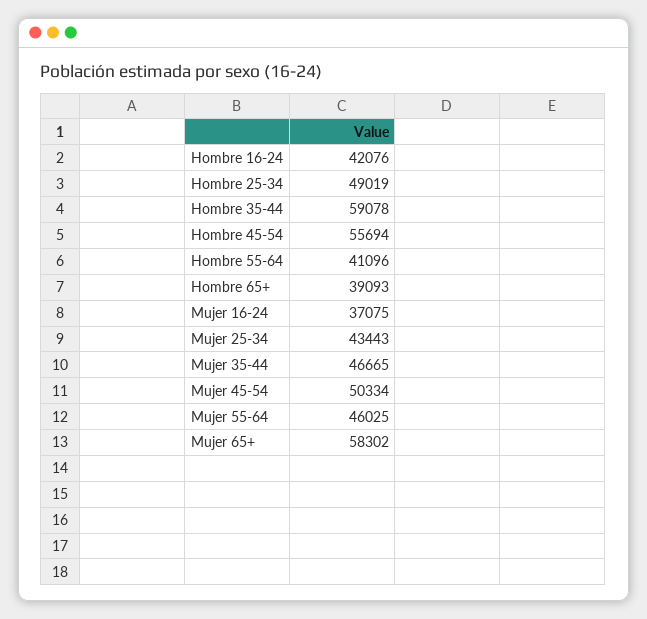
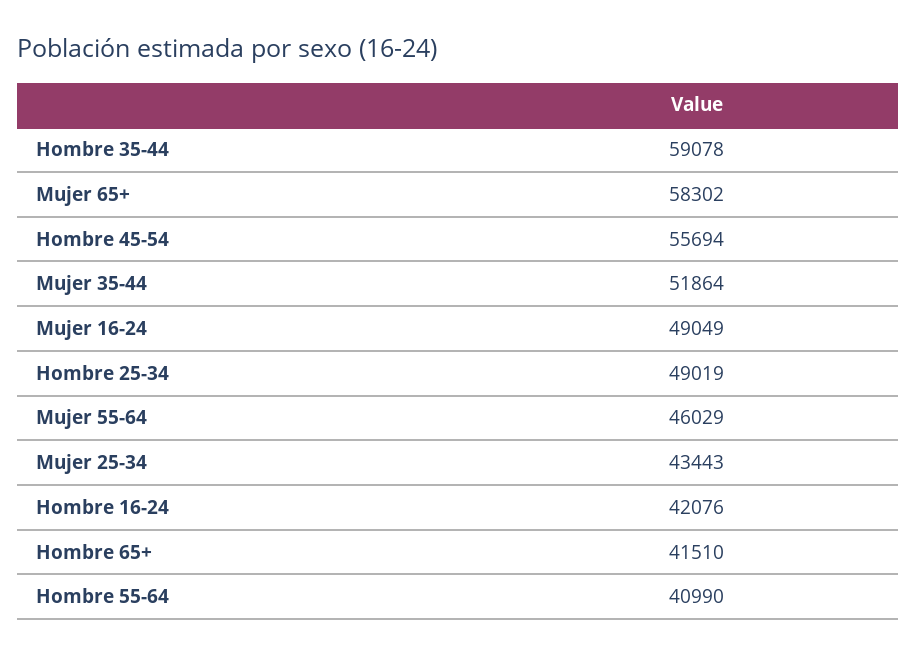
Hombre 55-64: 41096 -> 40990
Hombre 65+: 39093 -> 41510
Mujer 16-24: 37075 -> 49049
Mujer 35-44: 46665 -> 51864
Mujer 45-54: 50334 -> none
Mujer 55-64: 46025 -> 46029

